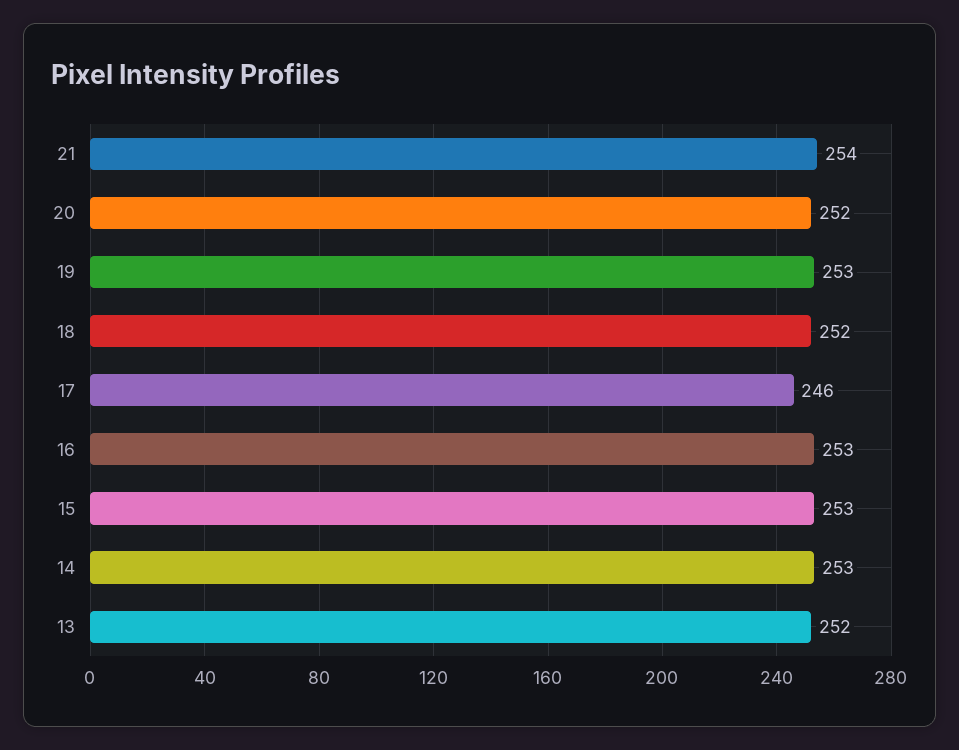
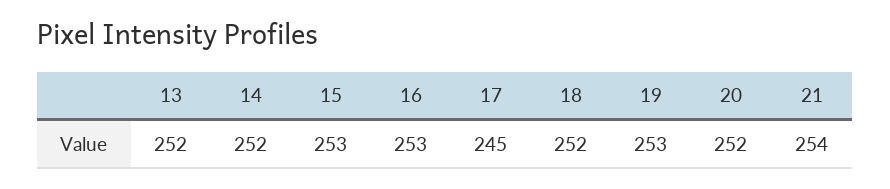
17: 246 -> 245
14: 253 -> 252

